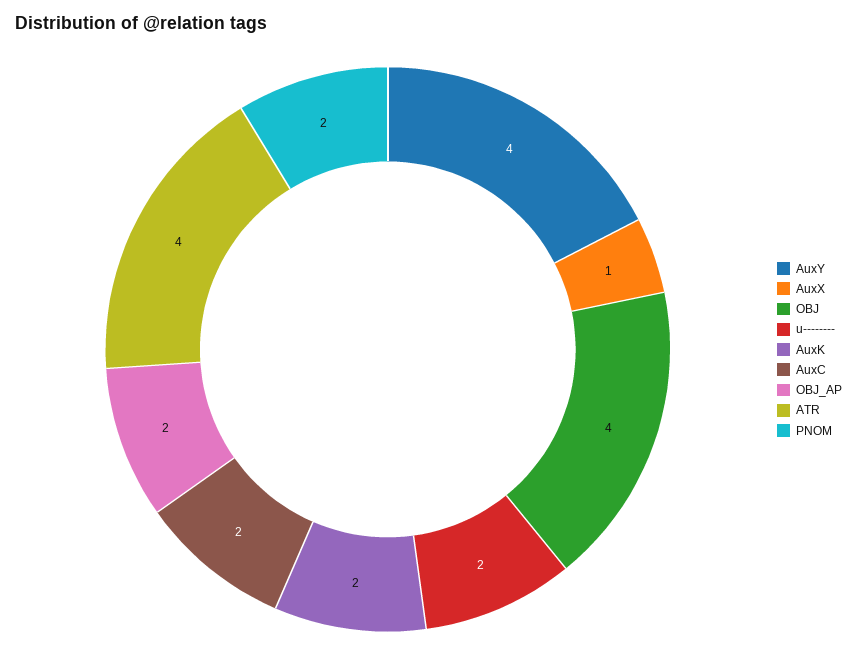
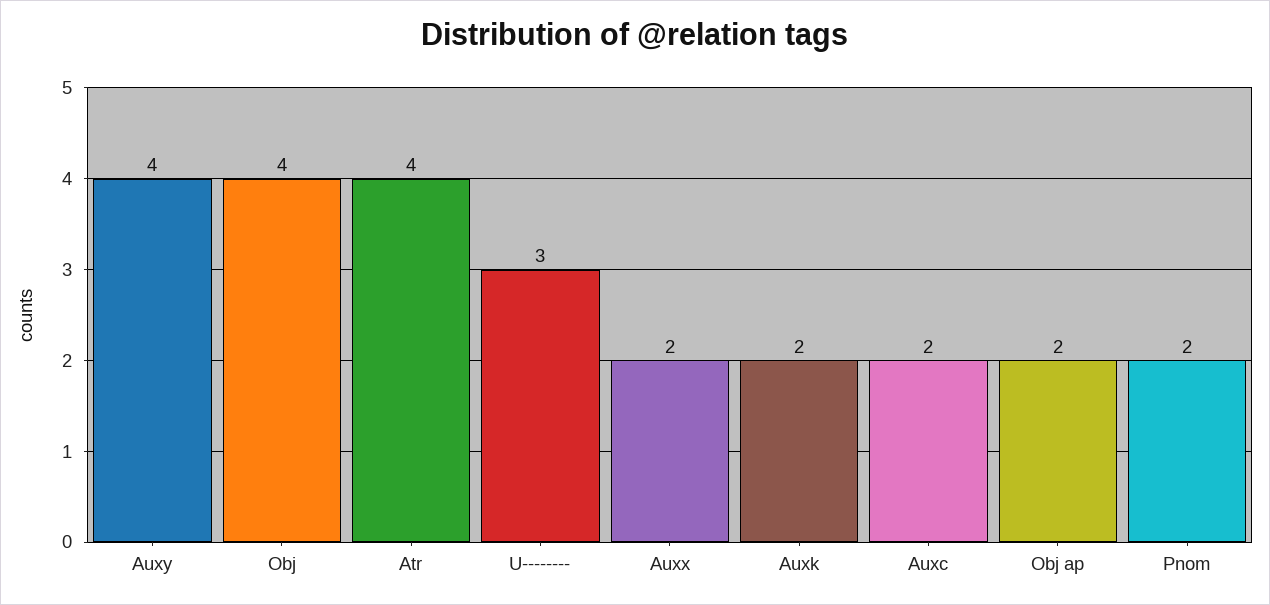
AuxX: 1 -> 2
u--------: 2 -> 3

